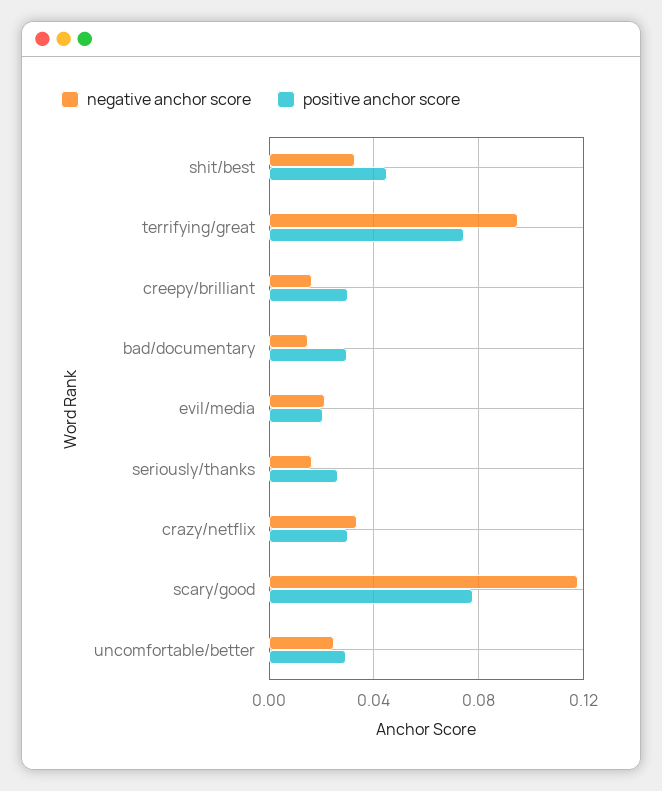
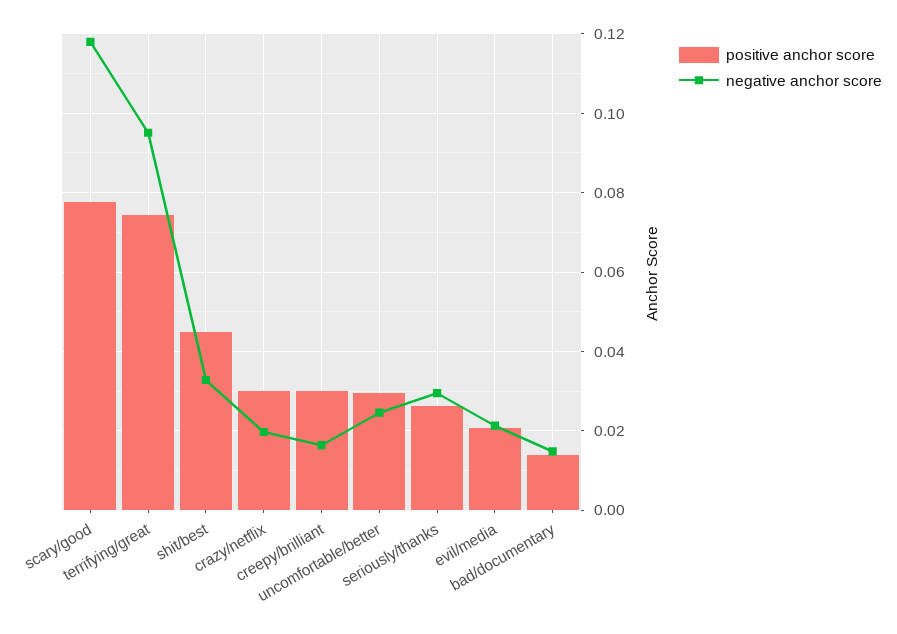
positive anchor score, bad/documentary: 0.03 -> 0.014
negative anchor score, seriously/thanks: 0.015 -> 0.03
negative anchor score, crazy/netflix: 0.035 -> 0.02

